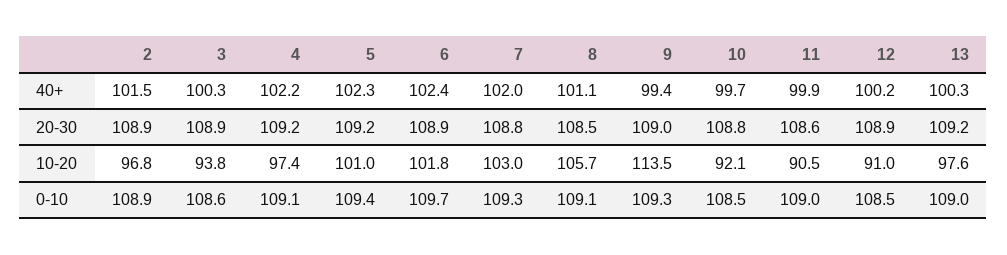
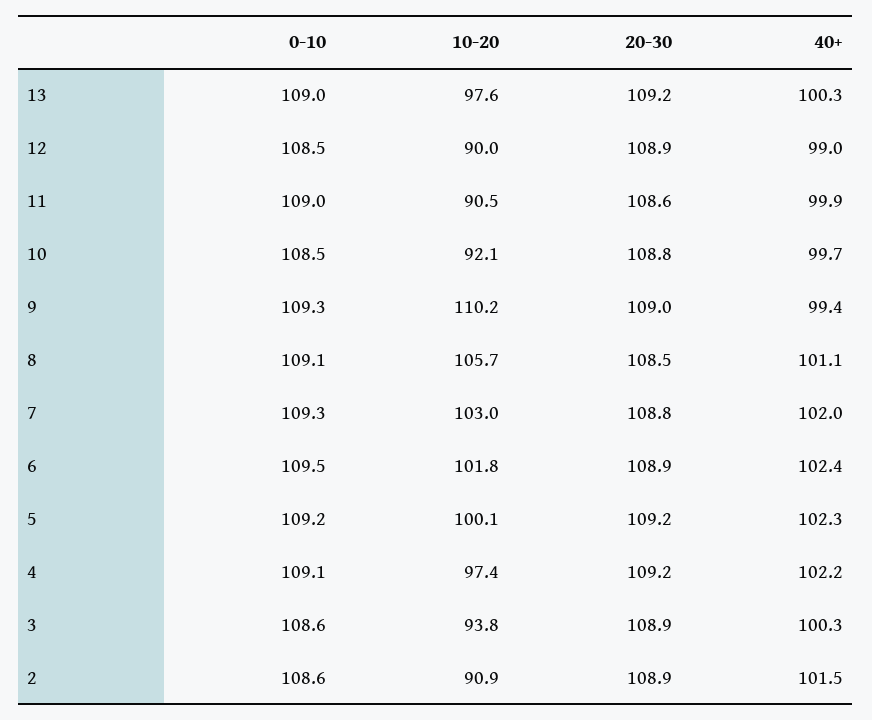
12, 40+: 100.2 -> 99
2, 10-20: 96.8 -> 90.9
5, 10-20: 101 -> 100.1
9, 10-20: 113.5 -> 110.2
12, 10-20: 91 -> 90
2, 0-10: 108.9 -> 108.6
5, 0-10: 109.4 -> 109.2
6, 0-10: 109.7 -> 109.5

